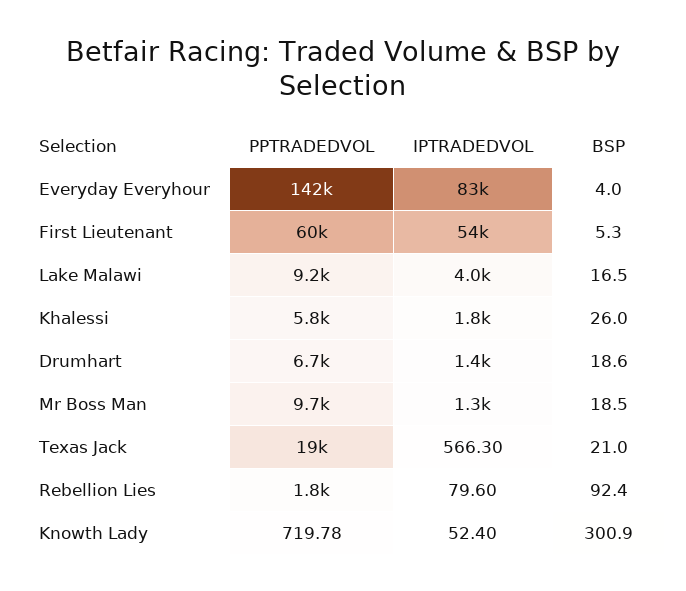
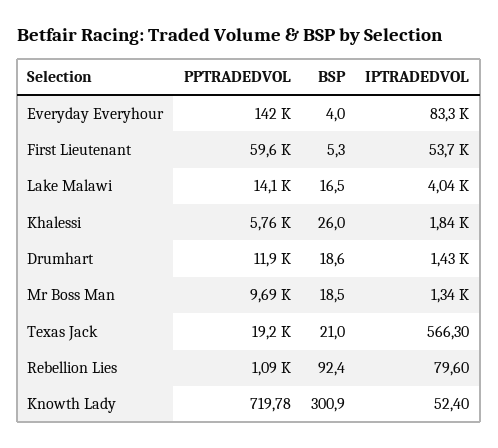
PPTRADEDVOL, Lake Malawi: 9200 -> 14100
PPTRADEDVOL, Drumhart: 6700 -> 11900
PPTRADEDVOL, Rebellion Lies: 1800 -> 1090

